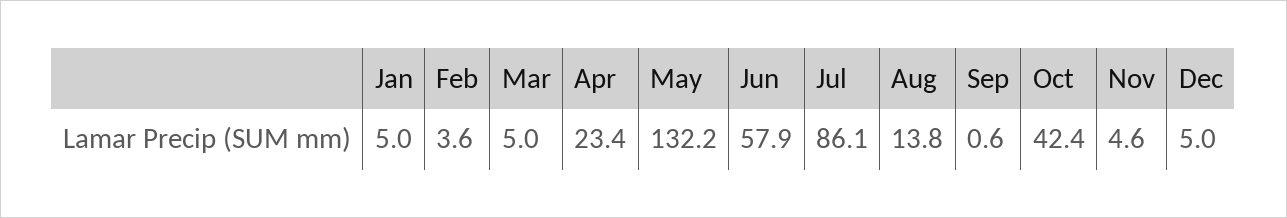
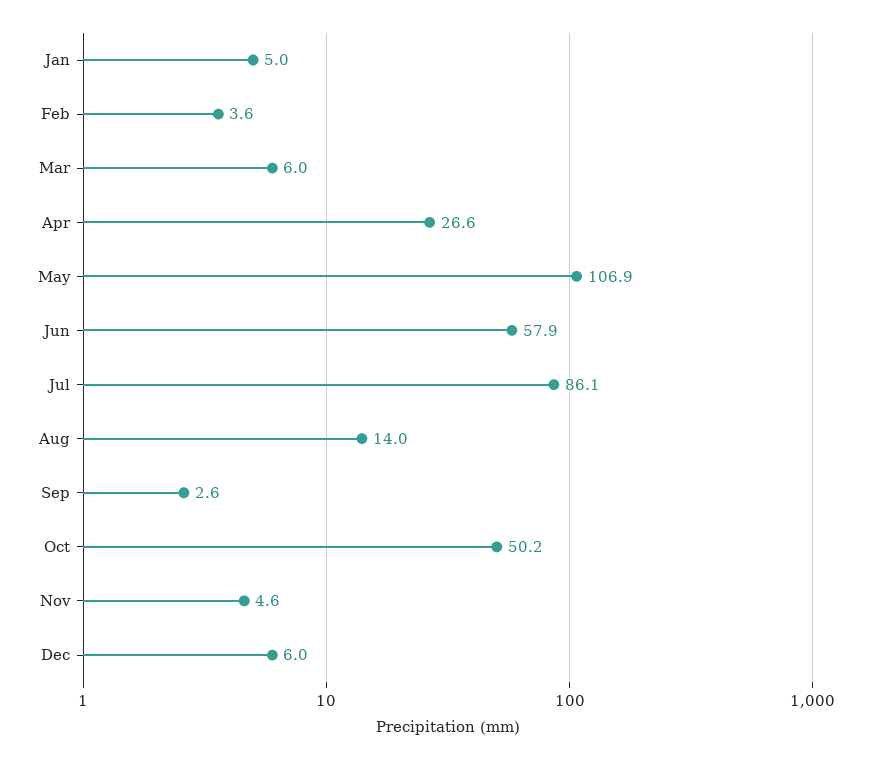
Mar: 5 -> 6
Apr: 23.4 -> 26.6
May: 132.2 -> 106.9
Aug: 13.8 -> 14
Sep: 0.6 -> 2.6
Oct: 42.4 -> 50.2
Dec: 5 -> 6

